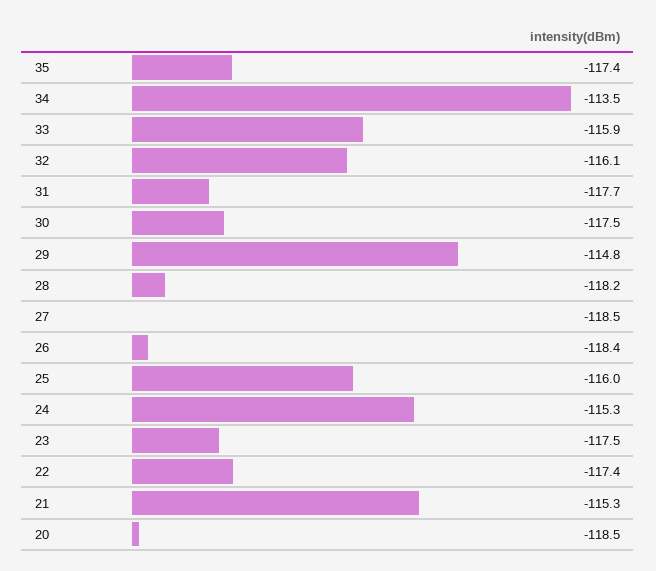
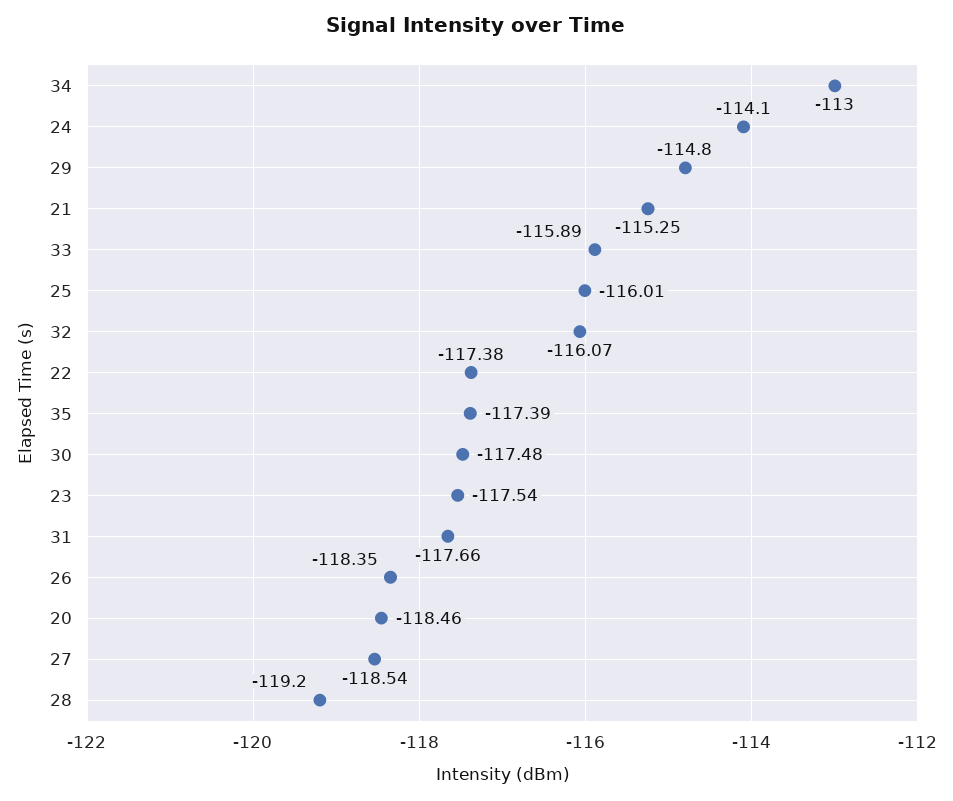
34: -113.5 -> -113
28: -118.2 -> -119.2
24: -115.3 -> -114.1

